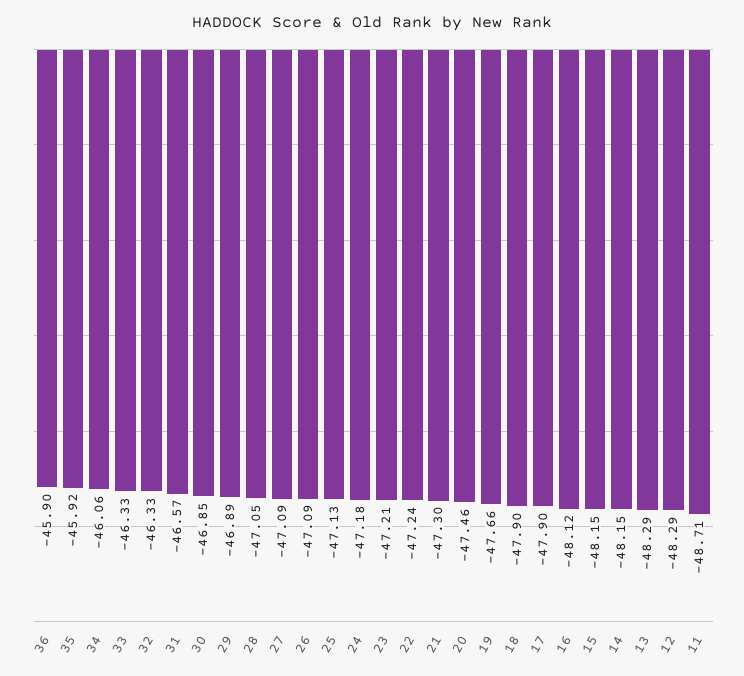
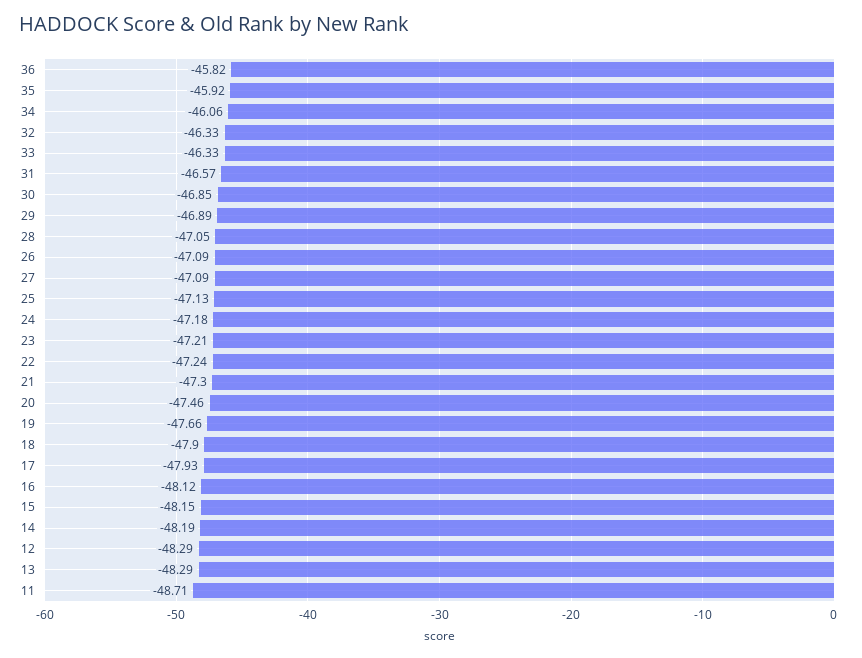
36: -45.9 -> -45.82
17: -47.9 -> -47.93
14: -48.15 -> -48.19

